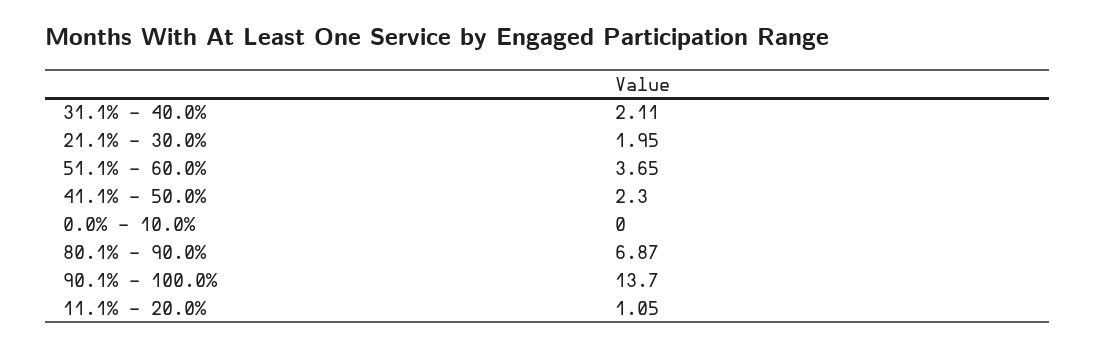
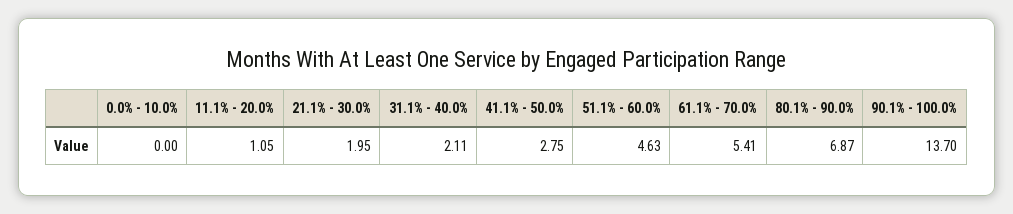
51.1% - 60.0%: 3.65 -> 4.63
41.1% - 50.0%: 2.3 -> 2.75
61.1% - 70.0%: none -> 5.41

